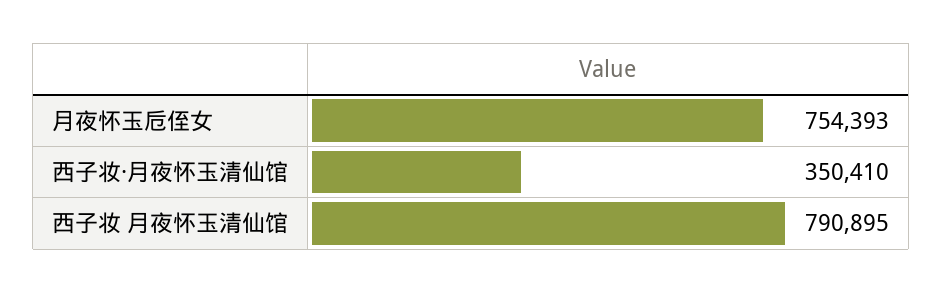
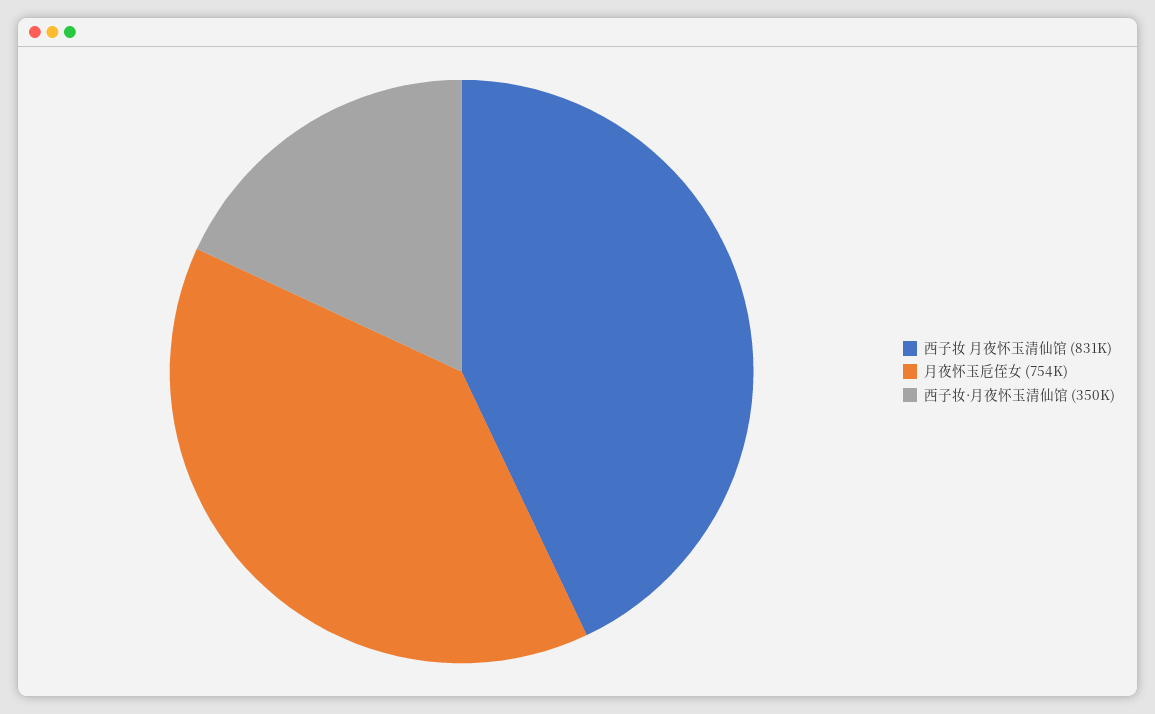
西子妆 月夜怀玉清仙馆: 790895 -> 831000

